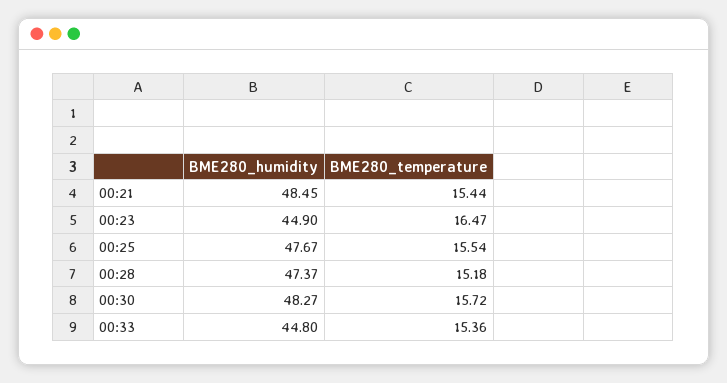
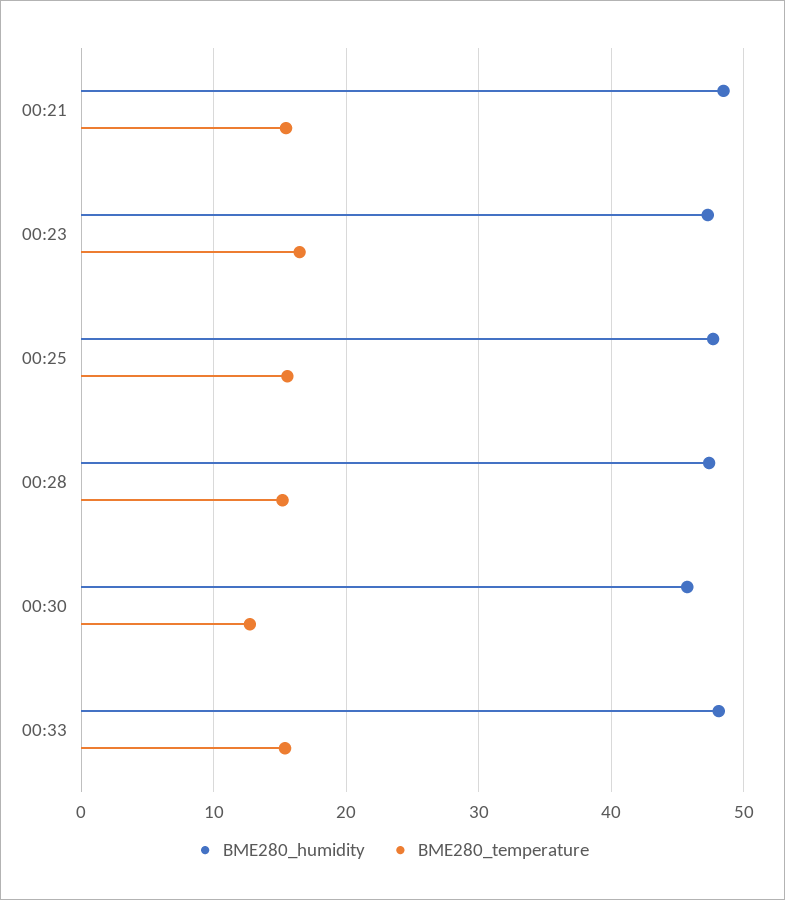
BME280_humidity, 00:23: 44.9 -> 47
BME280_humidity, 00:30: 48.27 -> 46
BME280_temperature, 00:30: 15.72 -> 13
BME280_humidity, 00:33: 44.8 -> 48

